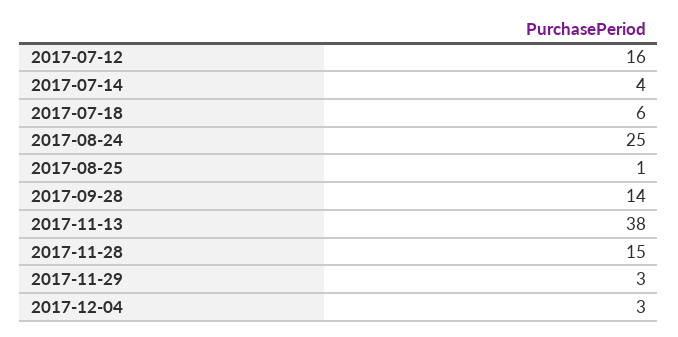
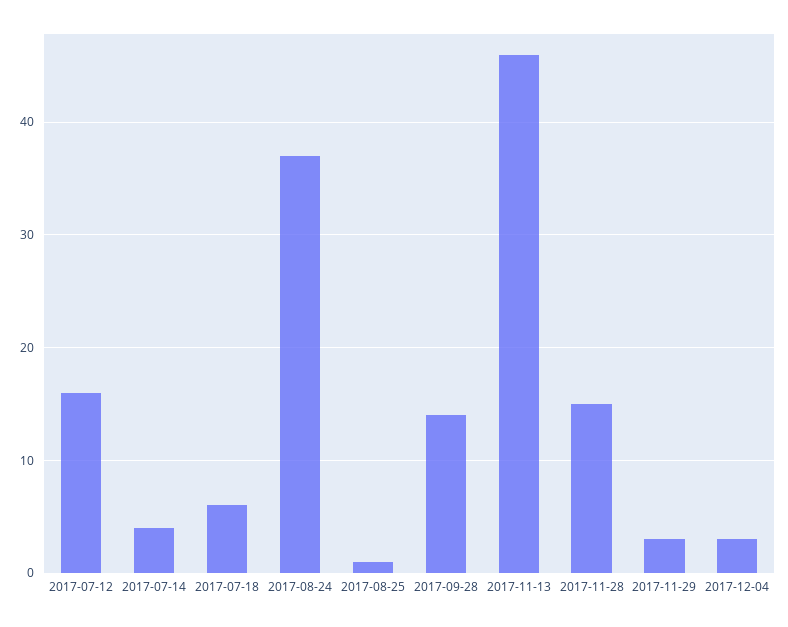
2017-08-24: 25 -> 37
2017-11-13: 38 -> 46

